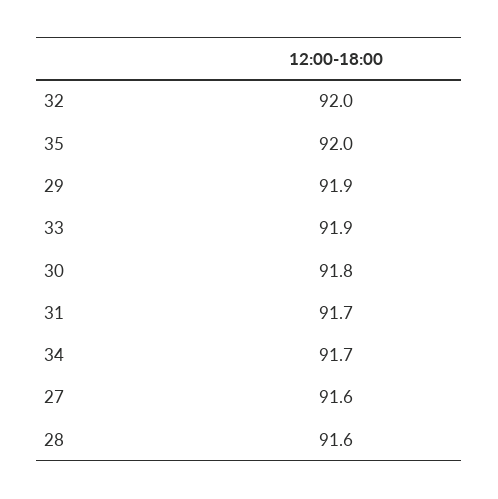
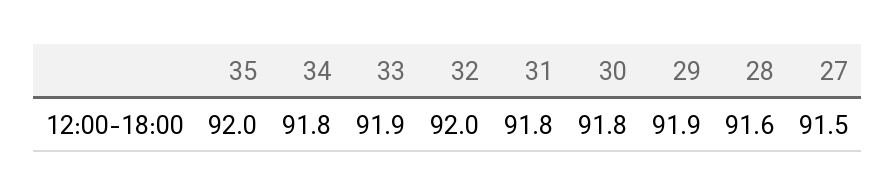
31: 91.7 -> 91.8
34: 91.7 -> 91.8
27: 91.6 -> 91.5

